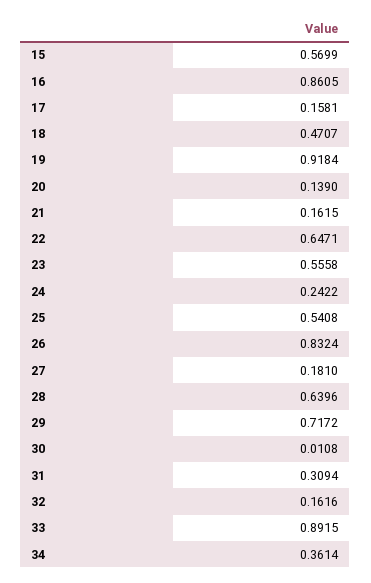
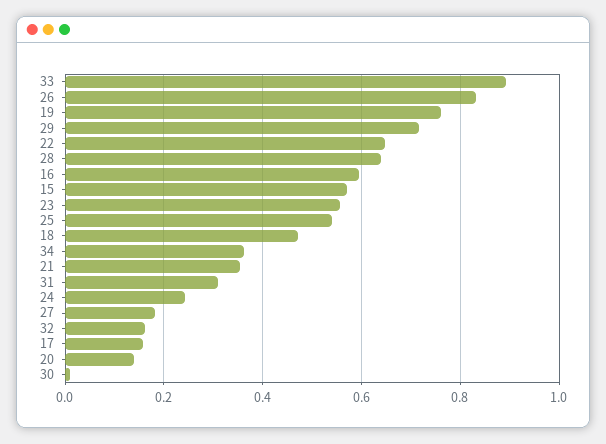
16: 0.8605 -> 0.6
19: 0.9184 -> 0.76
21: 0.1615 -> 0.36

